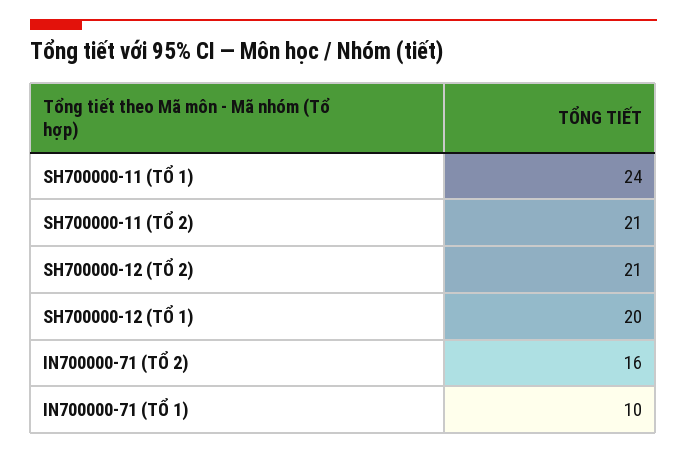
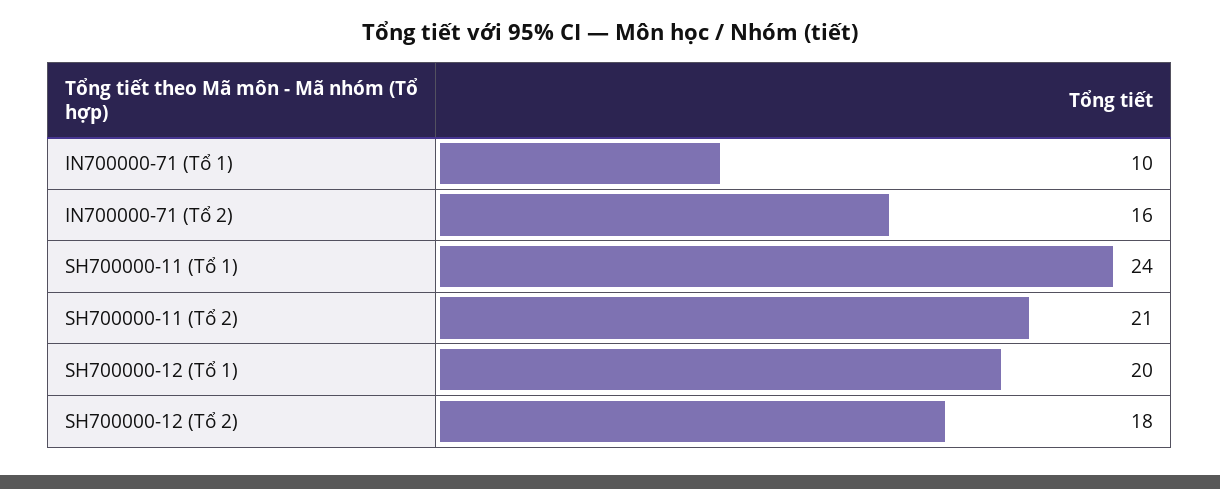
SH700000-12 (TỔ 2): 21 -> 18

